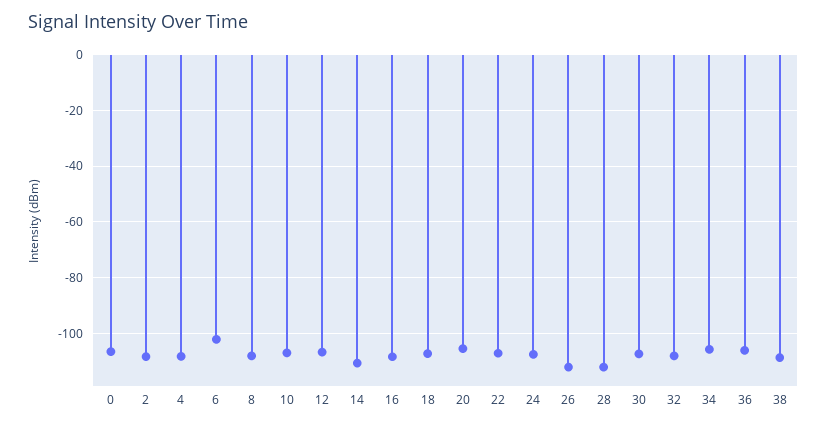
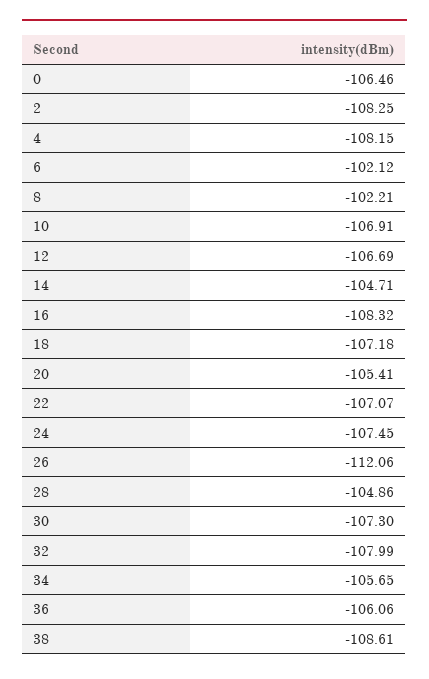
8: -107.5 -> -102.21
14: -110 -> -104.71
28: -112.5 -> -104.86

